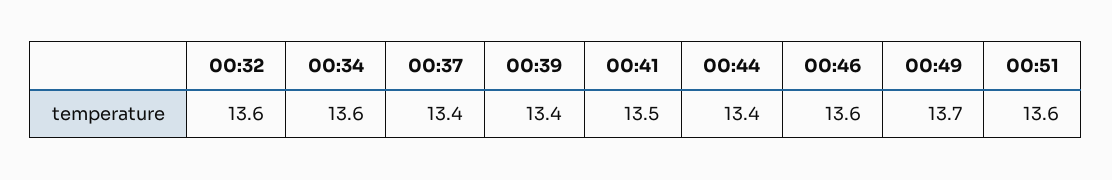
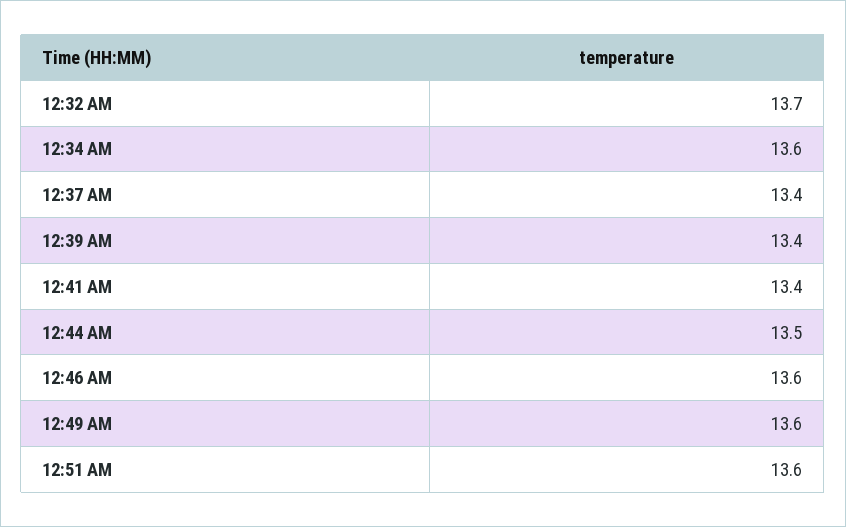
00:32: 13.6 -> 13.7
00:41: 13.5 -> 13.4
00:44: 13.4 -> 13.5
00:49: 13.7 -> 13.6

